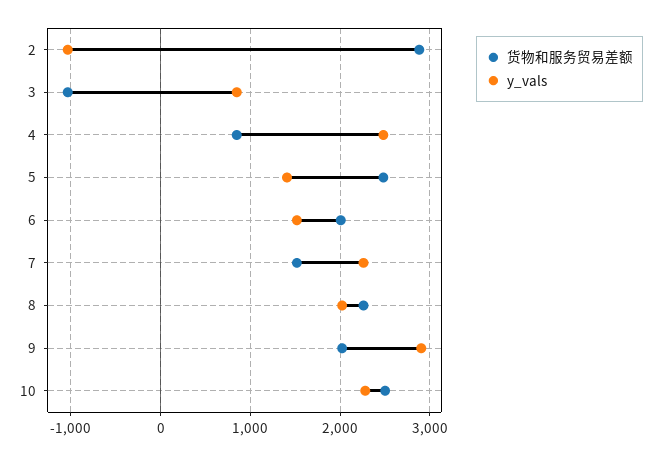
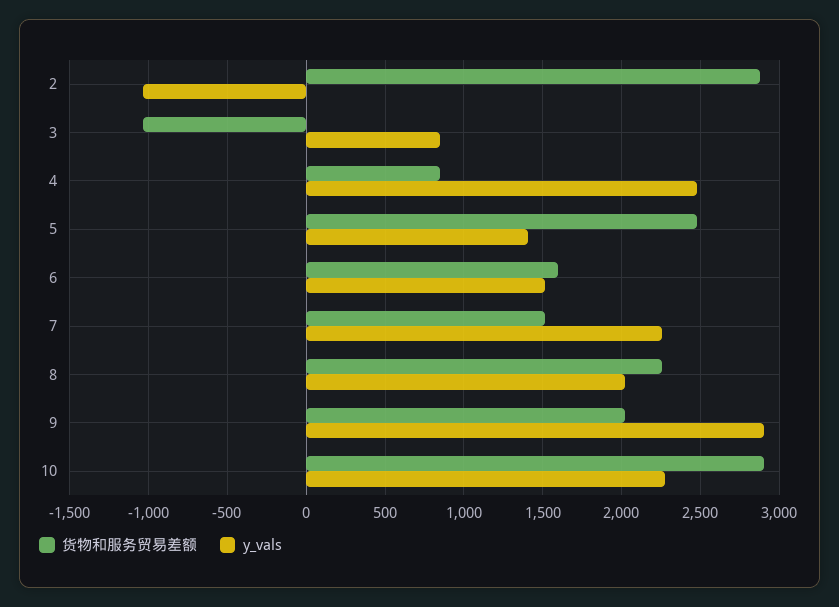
货物和服务贸易差额, 6: 2000 -> 1600
货物和服务贸易差额, 10: 2500 -> 2900

